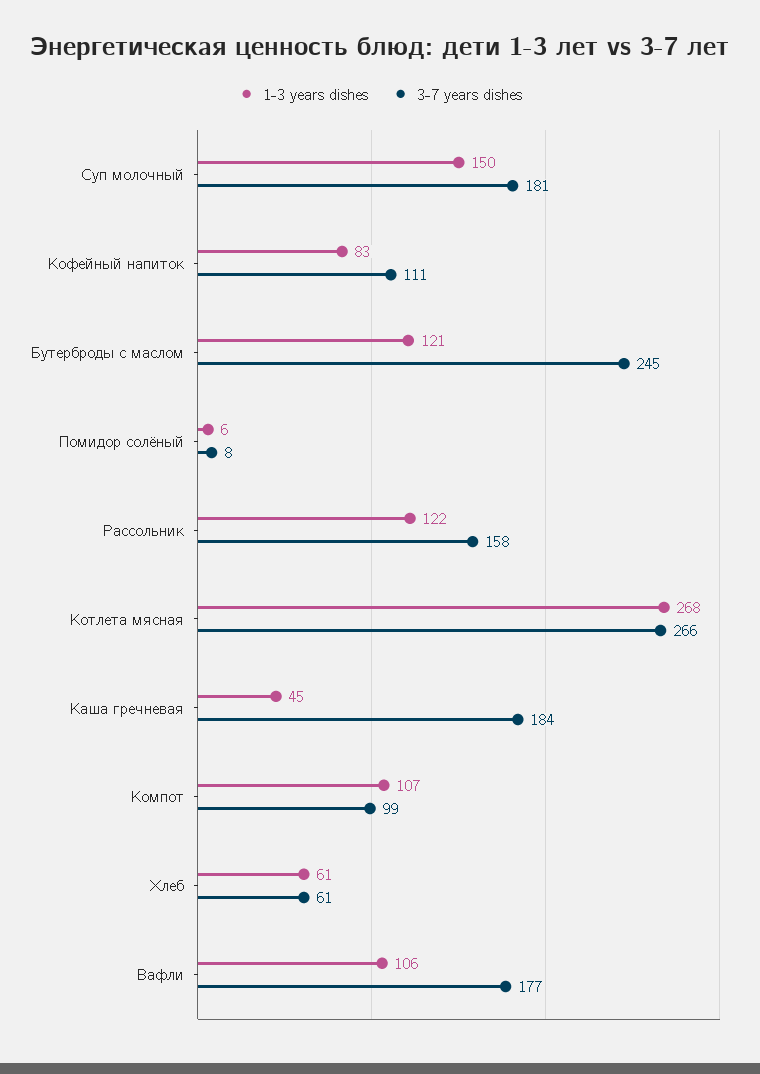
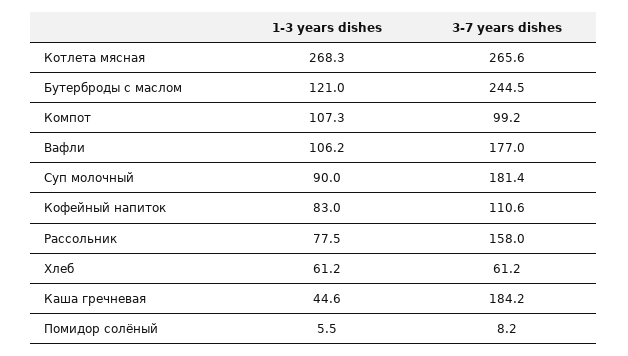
1-3 years dishes, Суп молочный: 150 -> 90
1-3 years dishes, Рассольник: 122 -> 77.5

